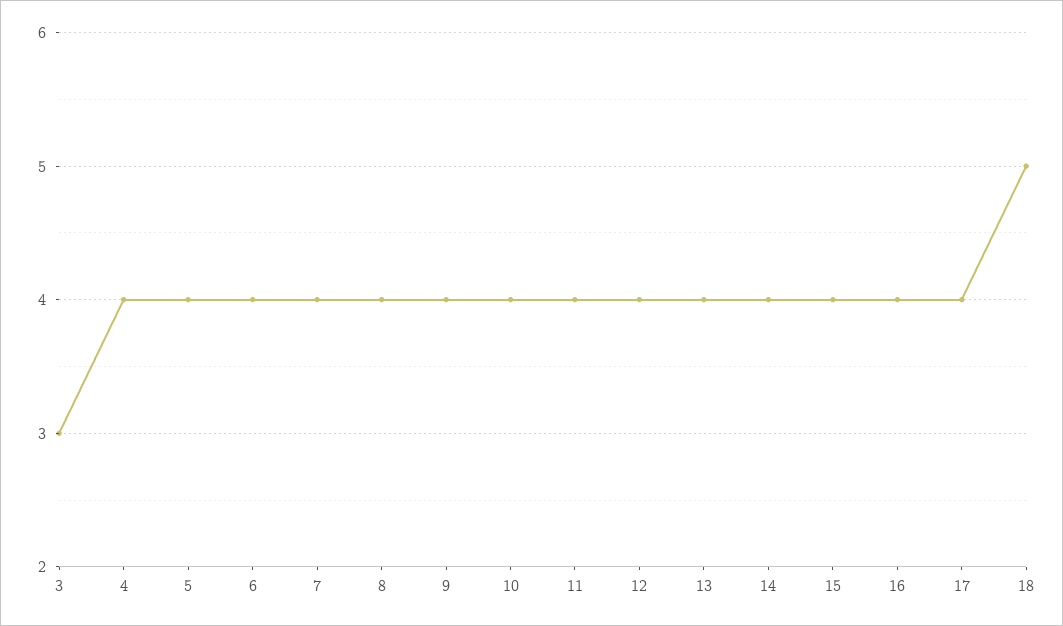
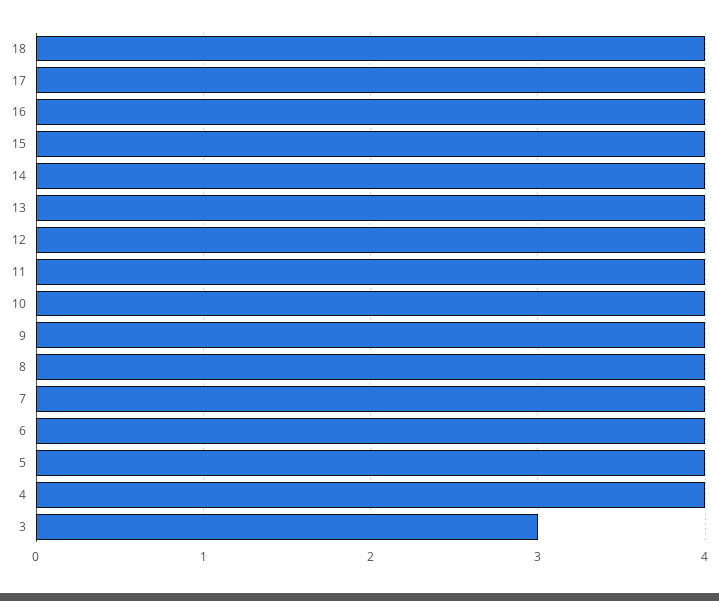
18: 5 -> 4

